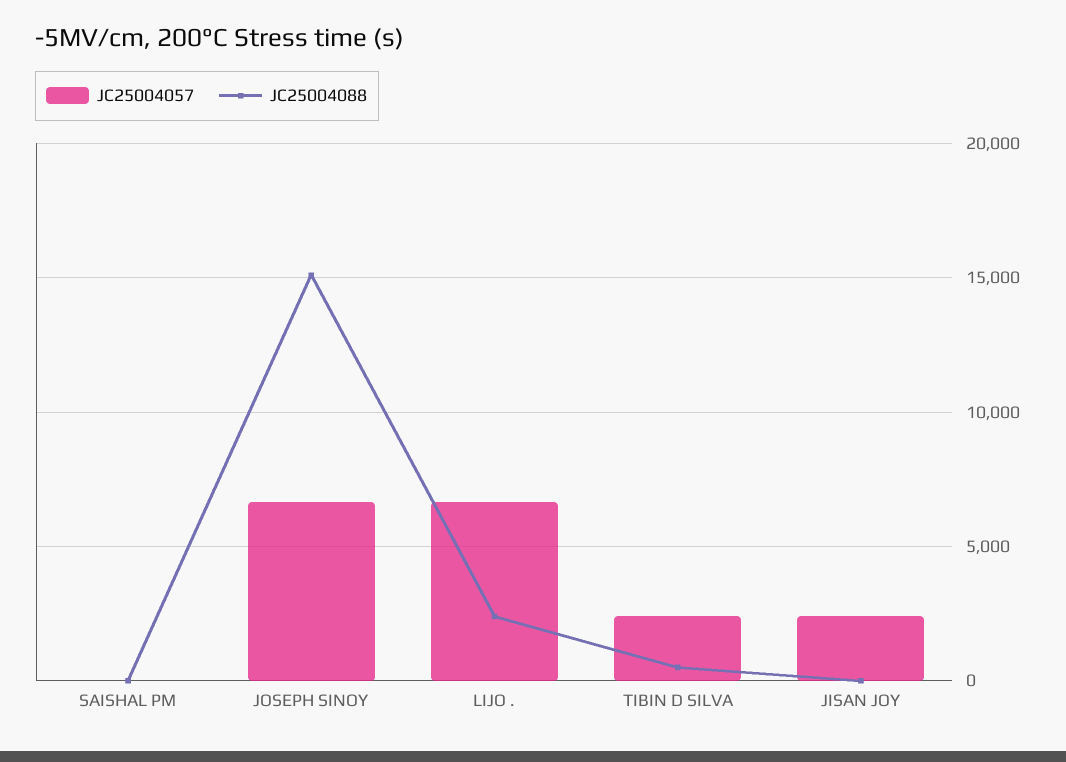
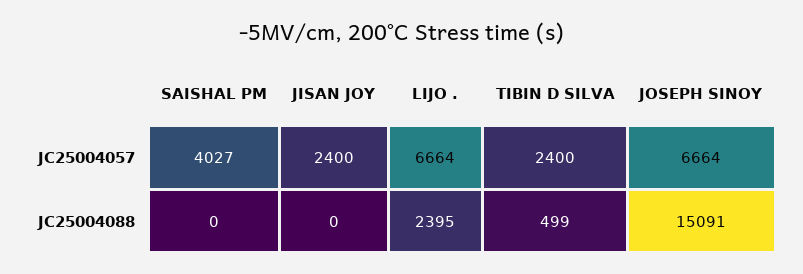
JC25004057, SAISHAL PM: 0 -> 4027

